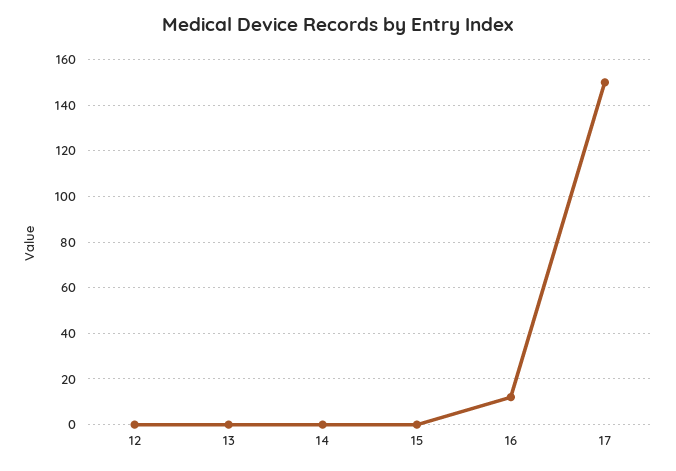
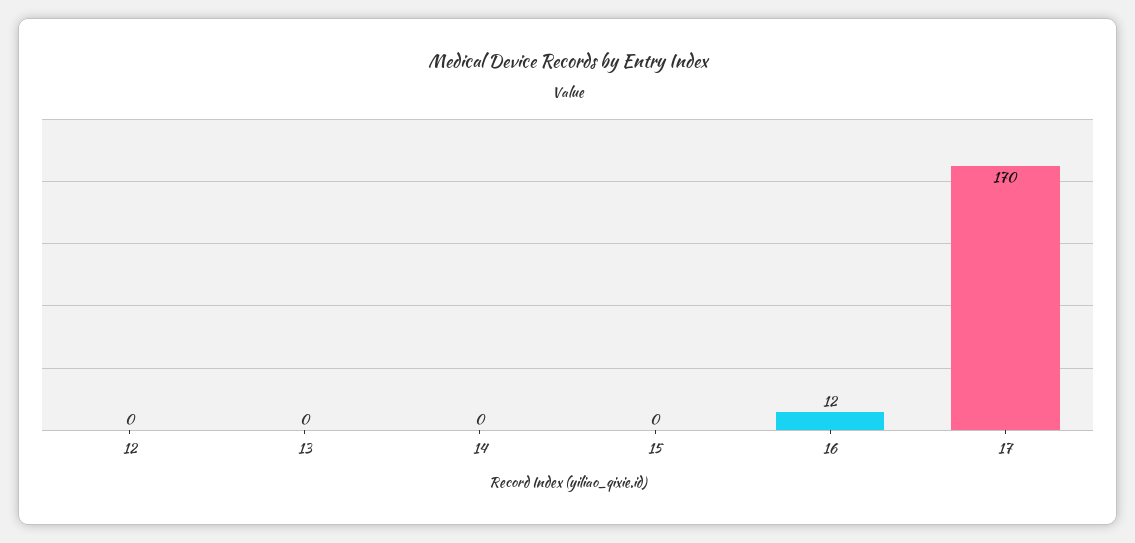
17: 150 -> 170

